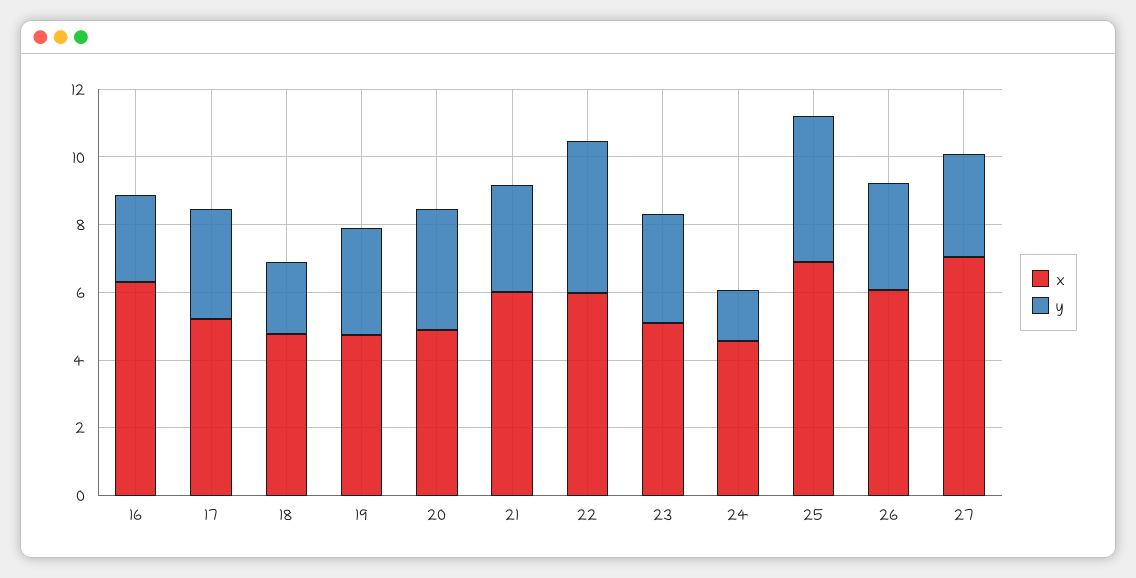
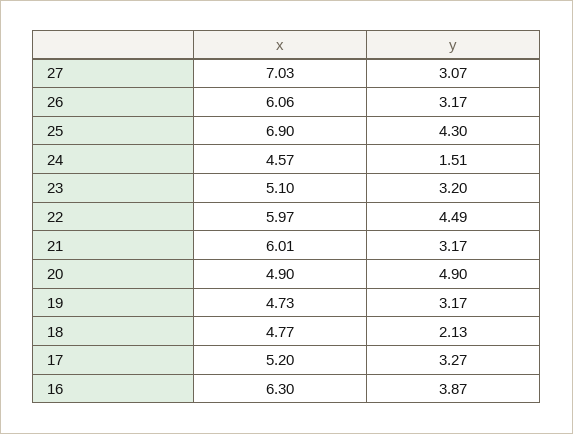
y, 16: 2.5 -> 3.87
y, 20: 3.5 -> 4.9

